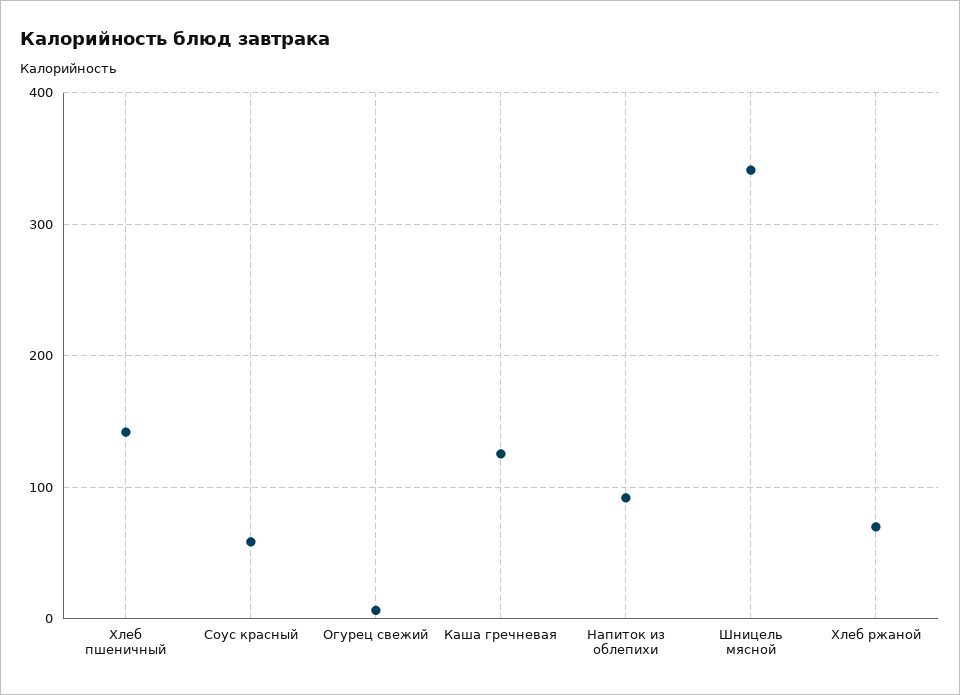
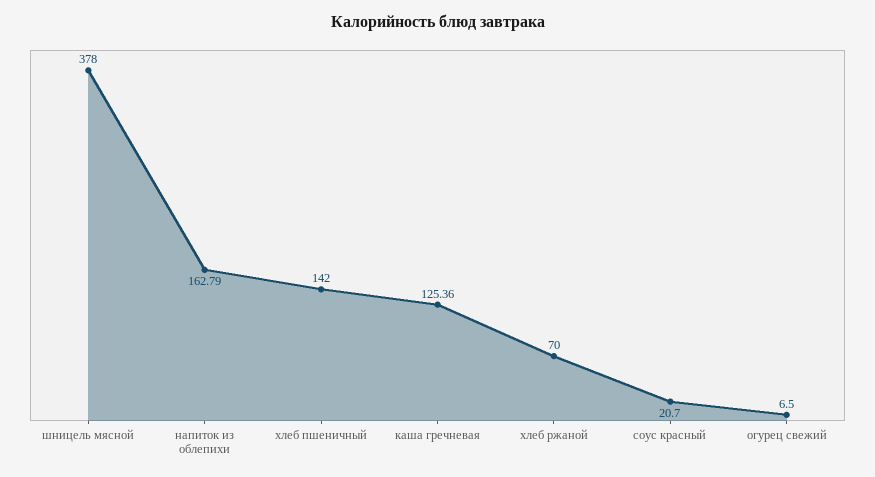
Соус красный: 60 -> 20.7
Напиток из облепихи: 90 -> 162.79
Шницель мясной: 340 -> 378

